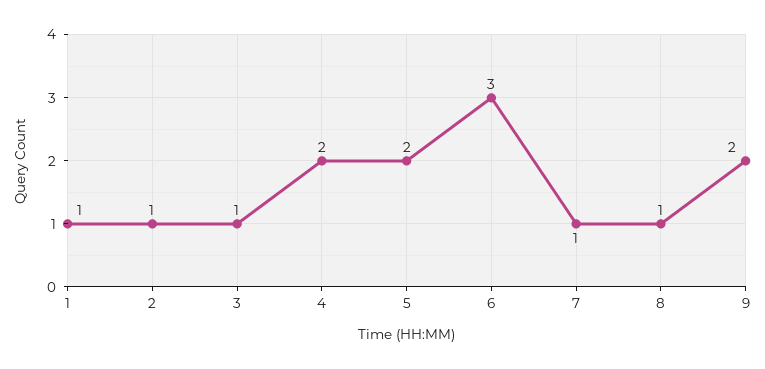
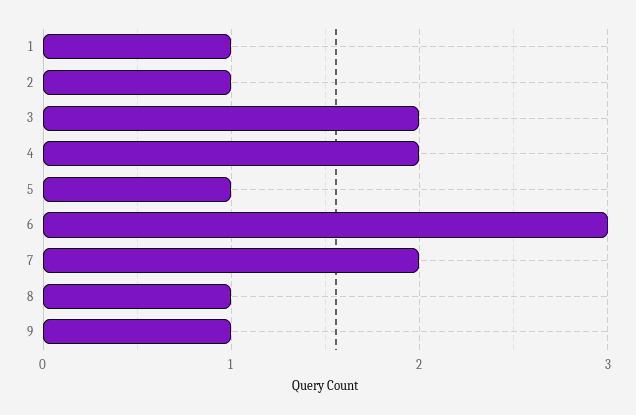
3: 1 -> 2
5: 2 -> 1
7: 1 -> 2
9: 2 -> 1

